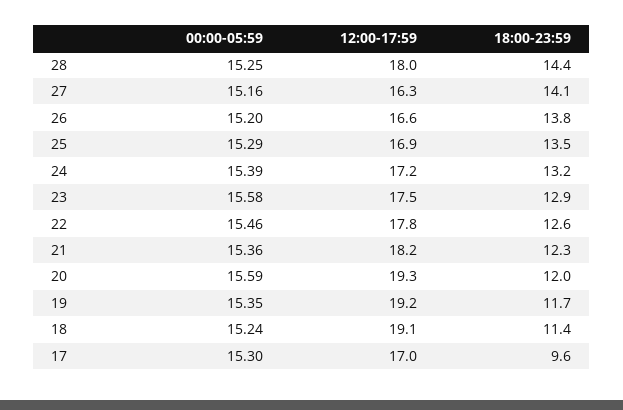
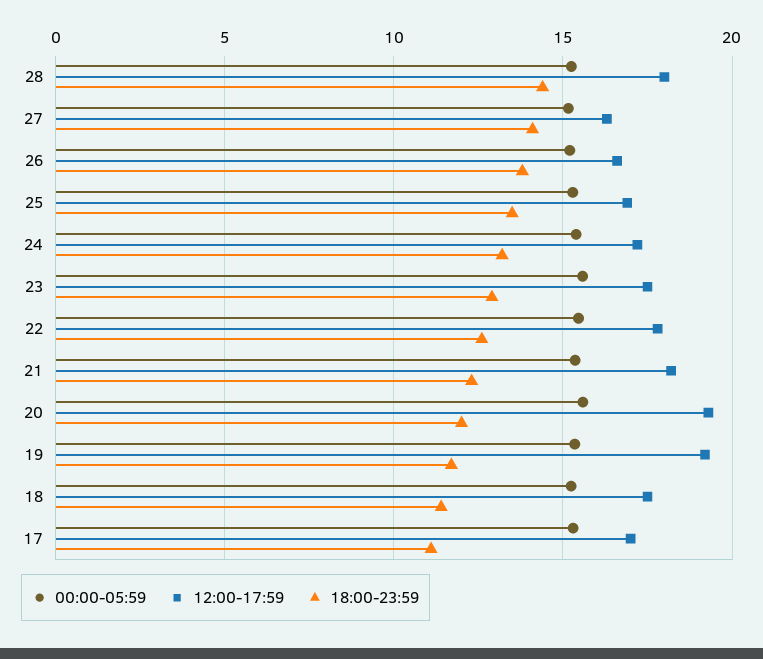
12:00-17:59, 18: 19.1 -> 17.5
18:00-23:59, 17: 9.6 -> 11

